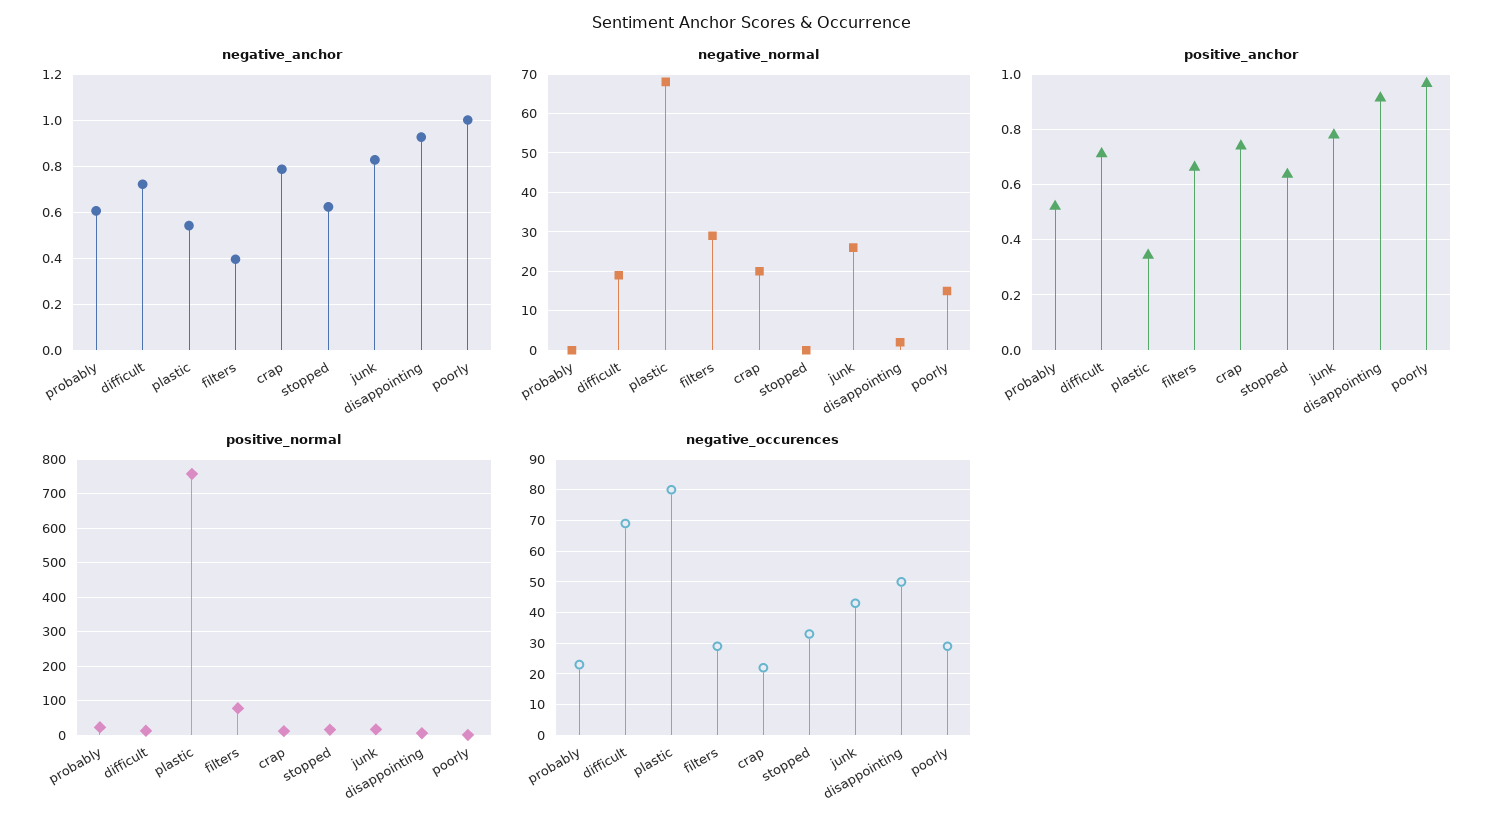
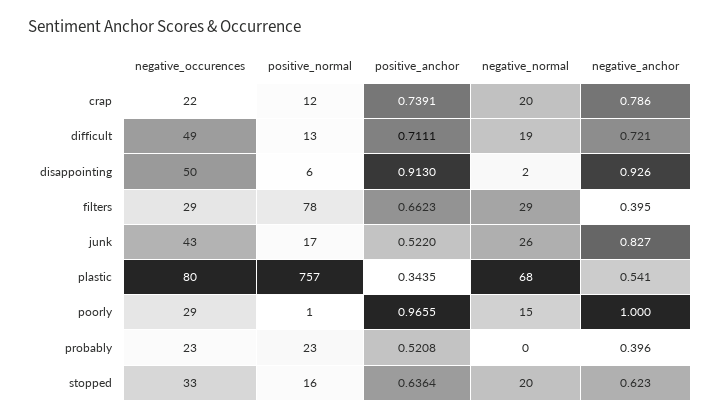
negative_anchor, probably: 0.6 -> 0.396
negative_normal, stopped: 0 -> 20
positive_anchor, junk: 0.775 -> 0.522
negative_occurences, difficult: 70 -> 49

